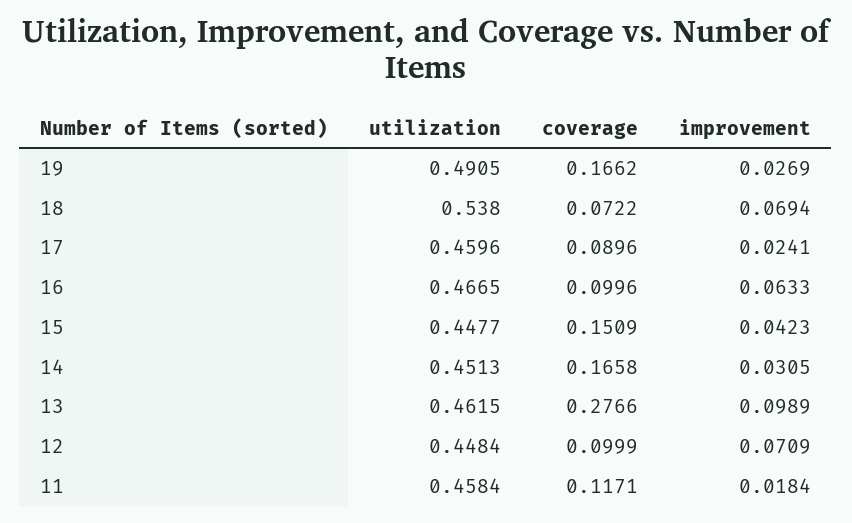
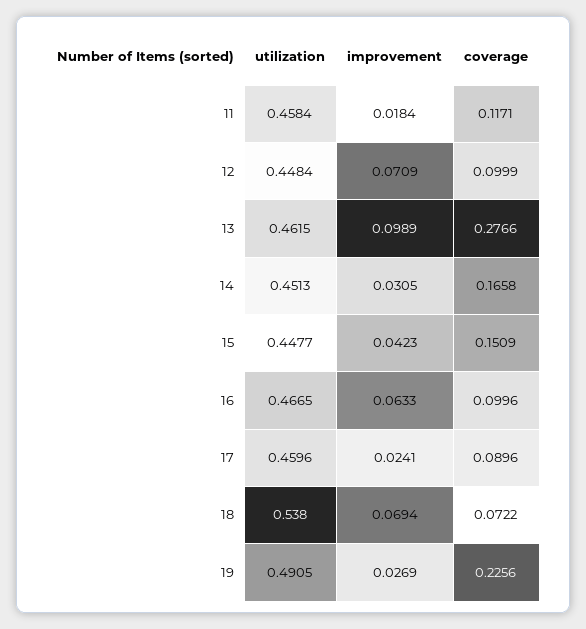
coverage, 19: 0.1662 -> 0.2256

